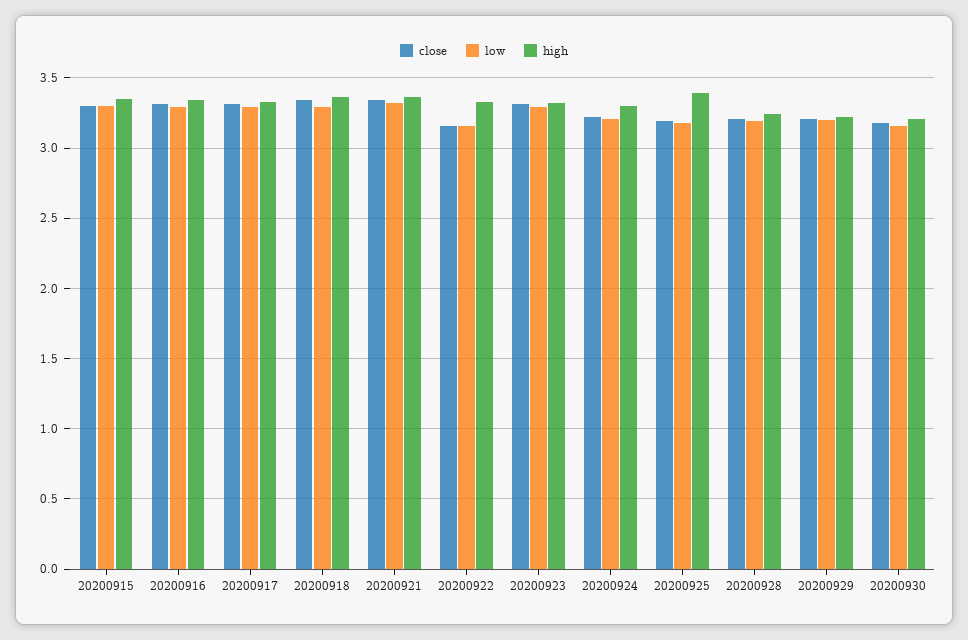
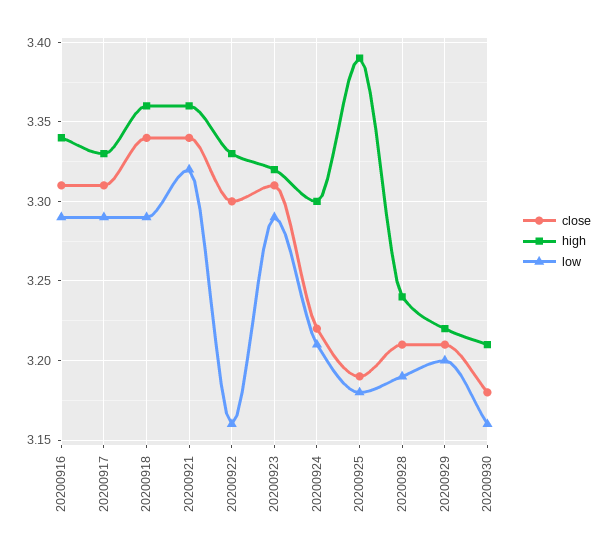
close, 20200915: 3.3 -> none
low, 20200915: 3.3 -> none
high, 20200915: 3.35 -> none
close, 20200922: 3.15 -> 3.3

